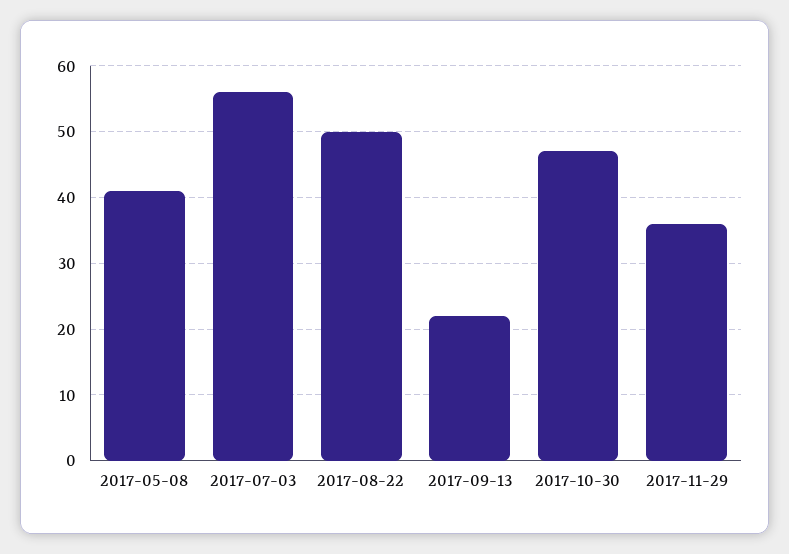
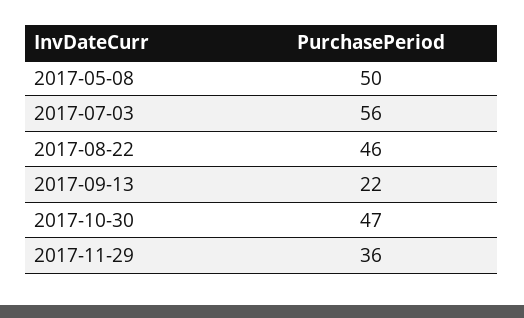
2017-05-08: 41 -> 50
2017-08-22: 50 -> 46

